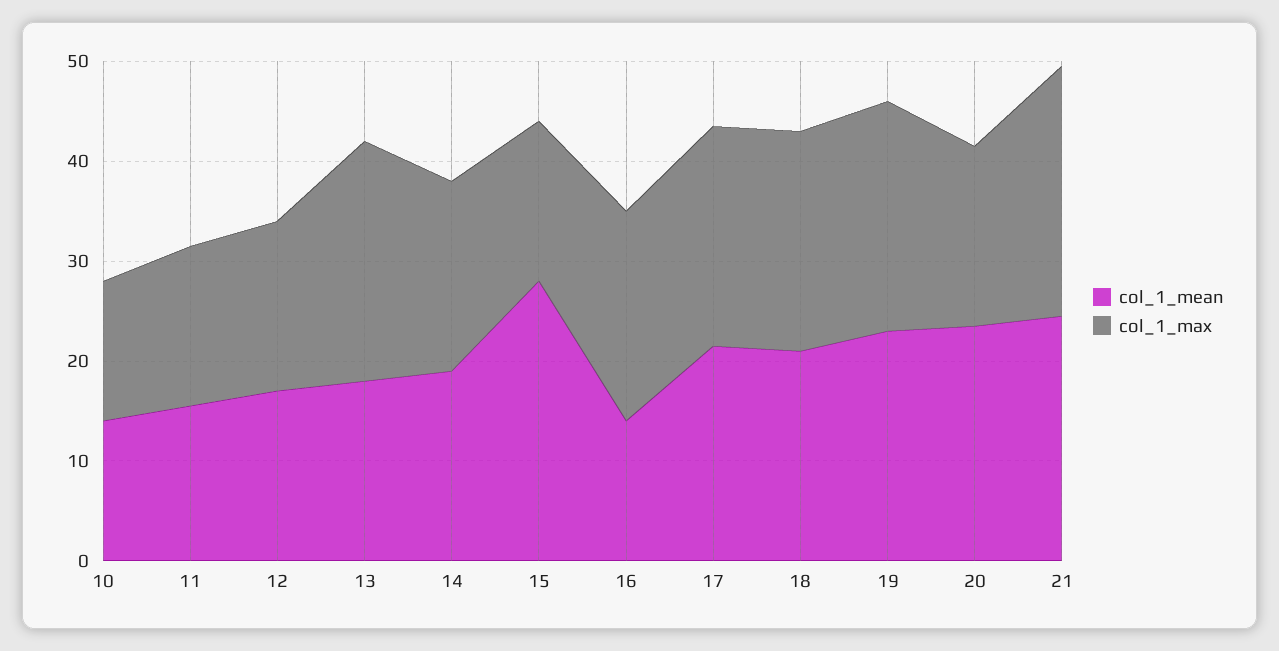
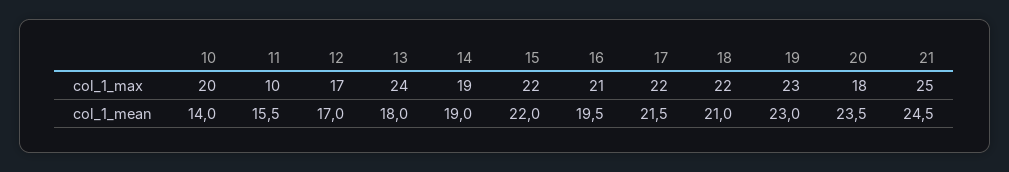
col_1_max, 10: 14 -> 20
col_1_max, 11: 16 -> 10
col_1_mean, 15: 28 -> 22
col_1_max, 15: 16 -> 22
col_1_mean, 16: 14 -> 19.5

